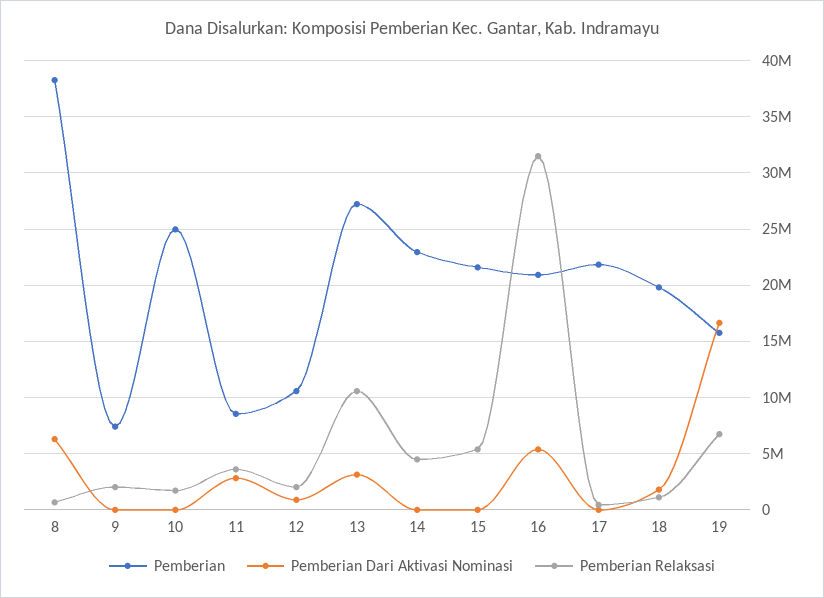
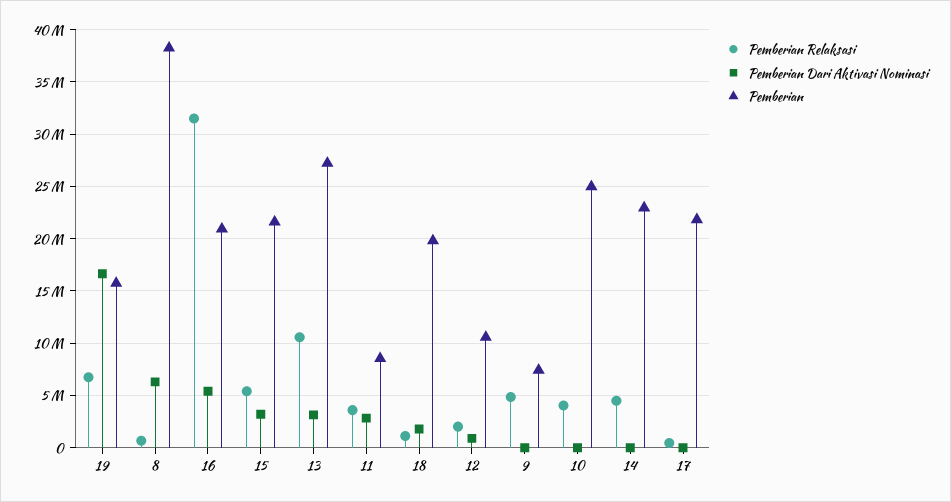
Pemberian Relaksasi, 9: 2000000 -> 5000000
Pemberian Relaksasi, 10: 2000000 -> 4000000
Pemberian Dari Aktivasi Nominasi, 15: 0 -> 3000000

